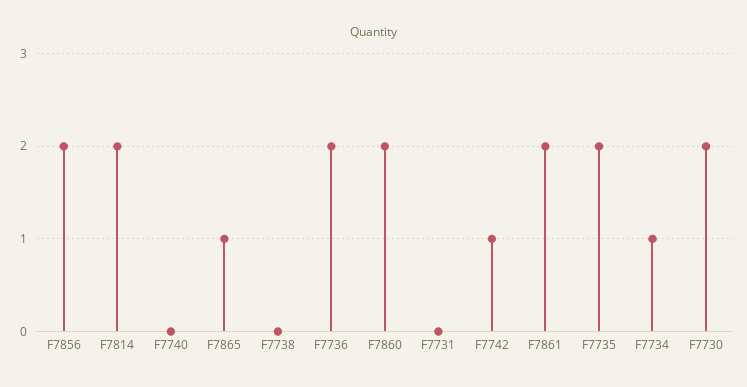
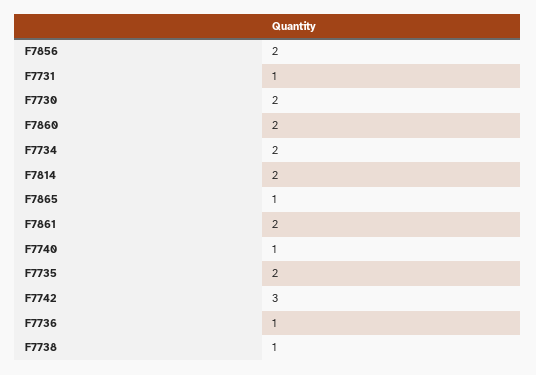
F7740: 0 -> 1
F7738: 0 -> 1
F7736: 2 -> 1
F7731: 0 -> 1
F7742: 1 -> 3
F7734: 1 -> 2

